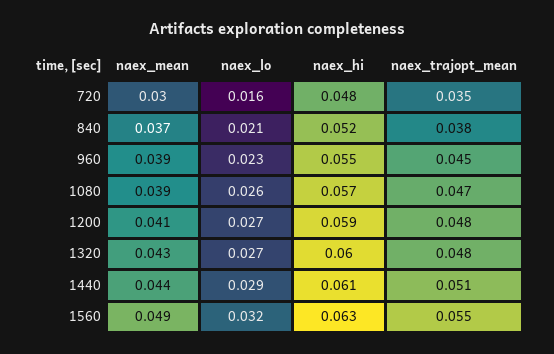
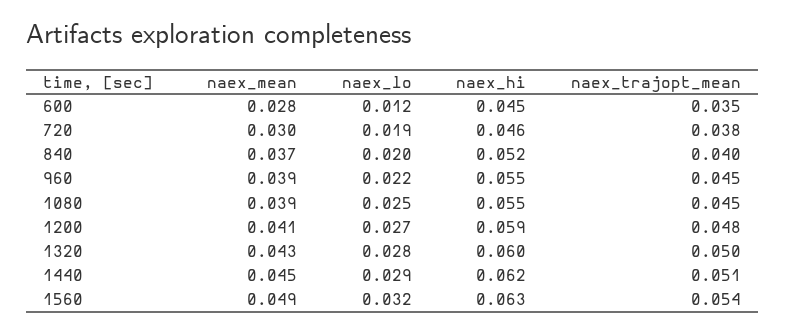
naex_lo, 720: 0.016 -> 0.019
naex_hi, 720: 0.048 -> 0.046
naex_trajopt_mean, 720: 0.035 -> 0.038
naex_lo, 840: 0.021 -> 0.02
naex_trajopt_mean, 840: 0.038 -> 0.04
naex_lo, 960: 0.023 -> 0.022
naex_lo, 1080: 0.026 -> 0.025
naex_hi, 1080: 0.057 -> 0.055
naex_trajopt_mean, 1080: 0.047 -> 0.045
naex_lo, 1320: 0.027 -> 0.028
naex_trajopt_mean, 1320: 0.048 -> 0.05
naex_mean, 1440: 0.044 -> 0.045
naex_hi, 1440: 0.061 -> 0.062
naex_trajopt_mean, 1560: 0.055 -> 0.054
naex_mean, 600: none -> 0.028
naex_lo, 600: none -> 0.012
naex_hi, 600: none -> 0.045
naex_trajopt_mean, 600: none -> 0.035

